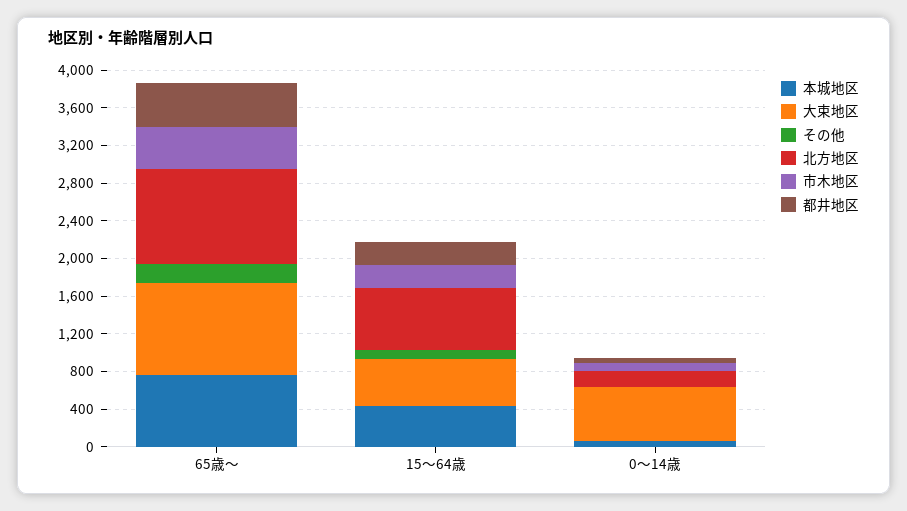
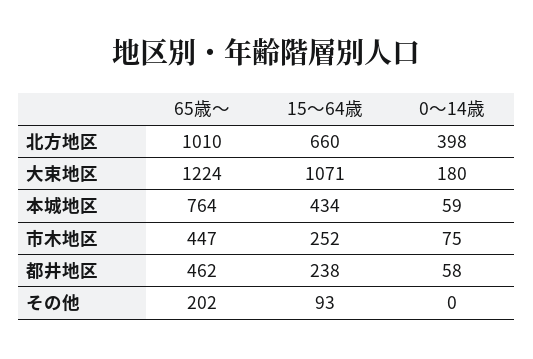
大束地区, 65歳～: 1000 -> 1224
大束地区, 15～64歳: 500 -> 1071
大束地区, 0～14歳: 600 -> 180
北方地区, 0～14歳: 200 -> 398

